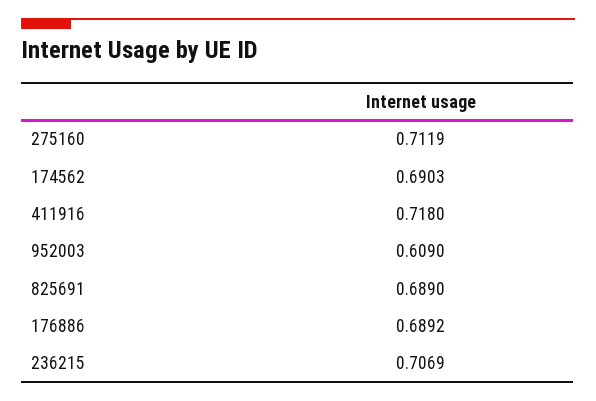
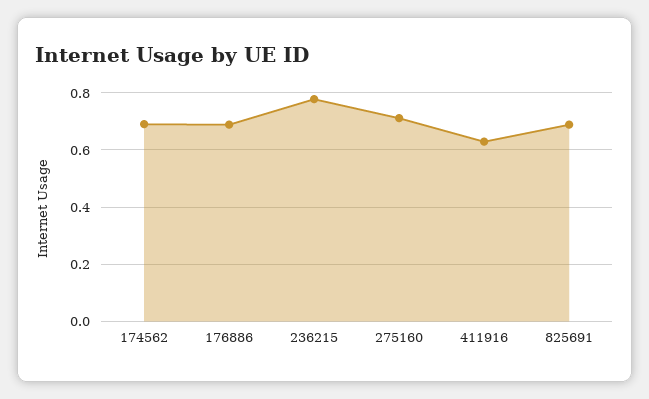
411916: 0.718 -> 0.625
952003: 0.609 -> none
236215: 0.7069 -> 0.775

